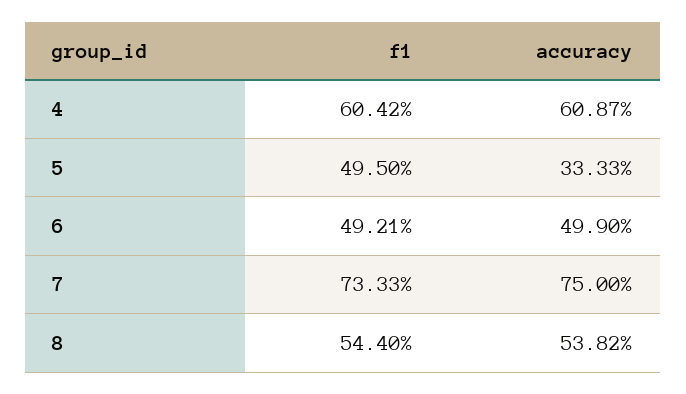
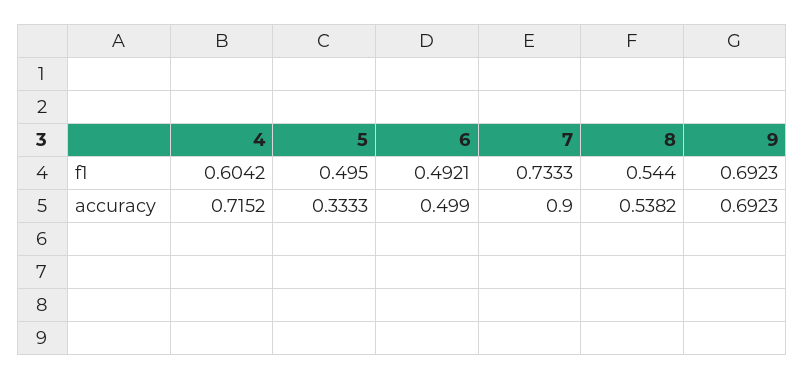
accuracy, 4: 0.6087 -> 0.7152
accuracy, 7: 0.75 -> 0.9
f1, 9: none -> 0.6923
accuracy, 9: none -> 0.6923

